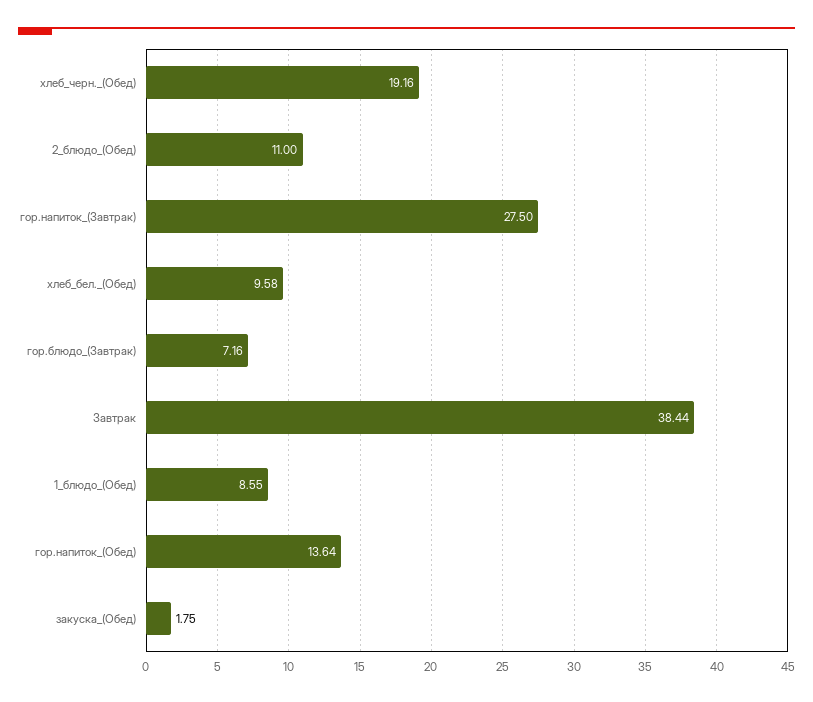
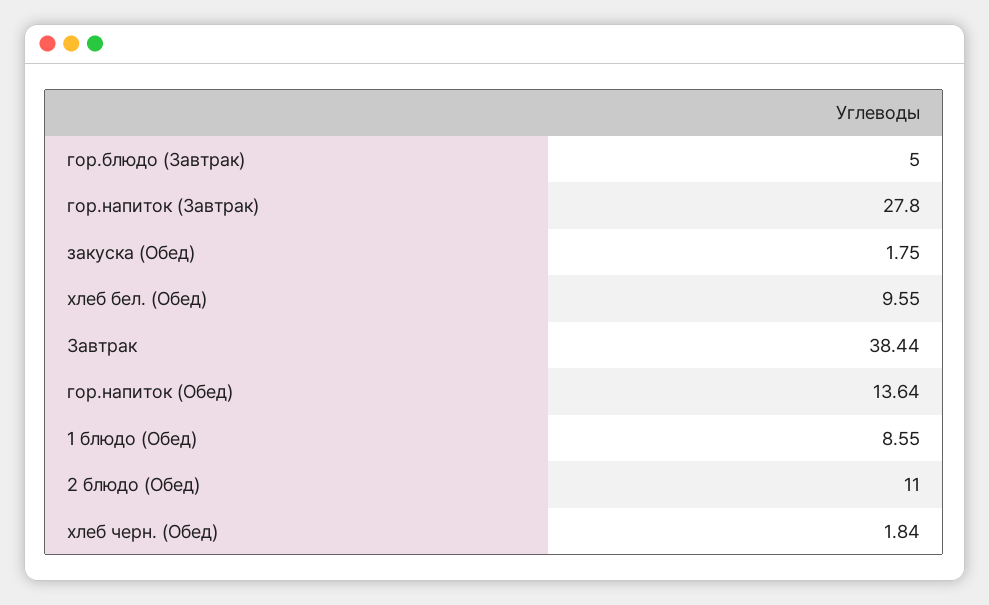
хлеб_черн._(Обед): 19.16 -> 1.84
гор.напиток_(Завтрак): 27.5 -> 27.8
хлеб_бел._(Обед): 9.58 -> 9.55
гор.блюдо_(Завтрак): 7.16 -> 5

